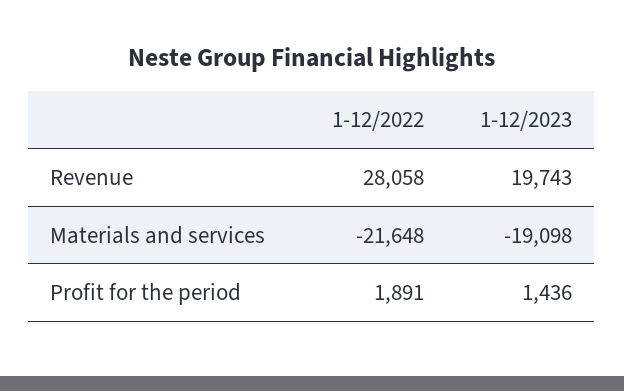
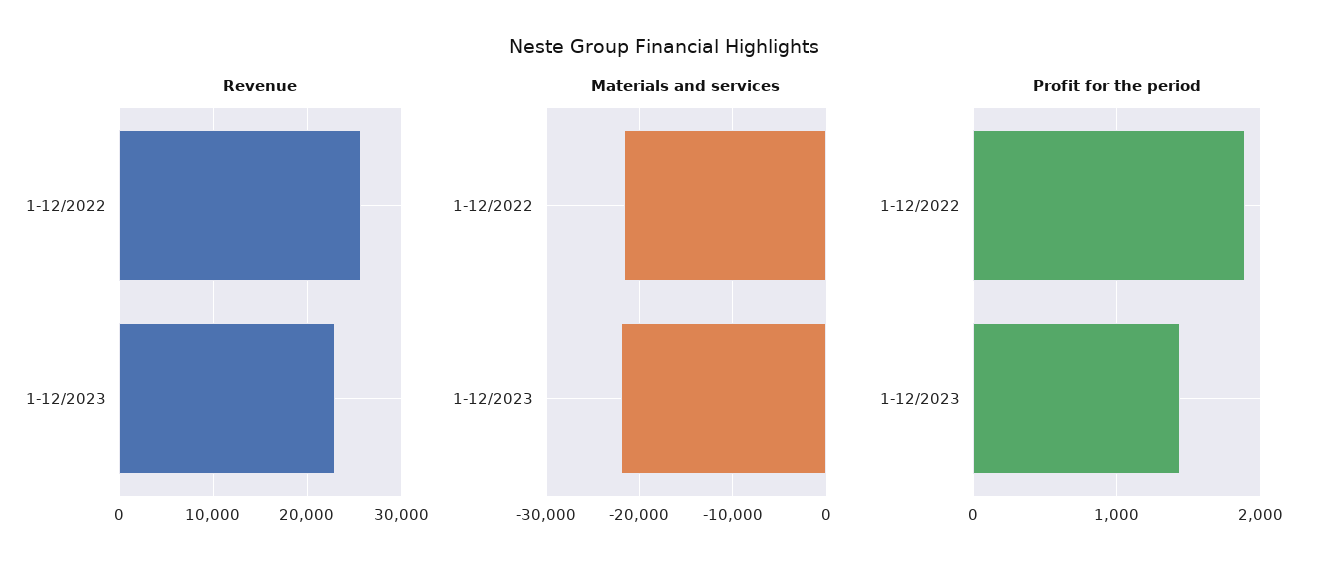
Revenue, 1-12/2022: 28058 -> 26000
Revenue, 1-12/2023: 19743 -> 23000
Materials and services, 1-12/2023: -19098 -> -22000

